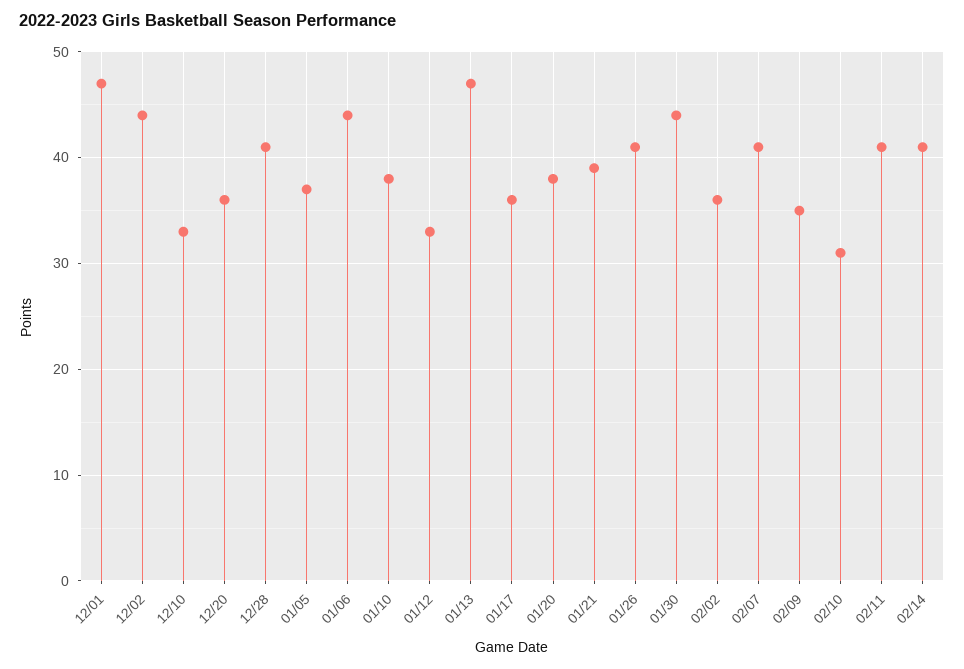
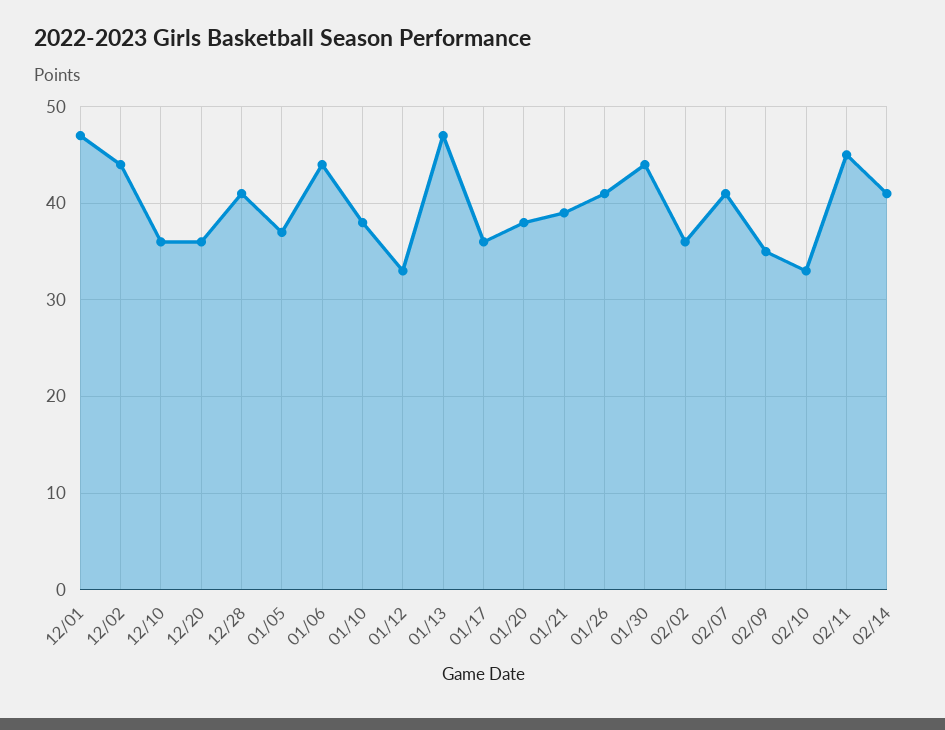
12/10: 33 -> 36
02/10: 31 -> 33
02/11: 41 -> 45

